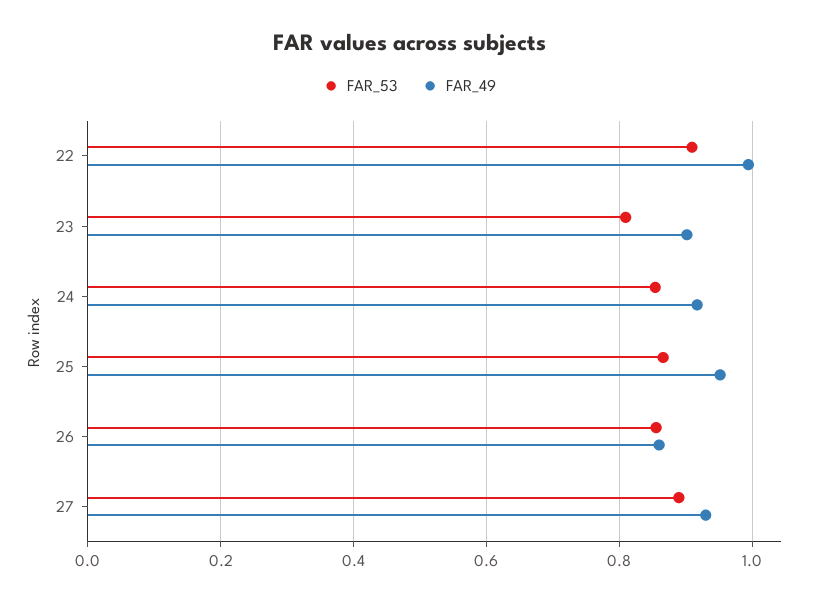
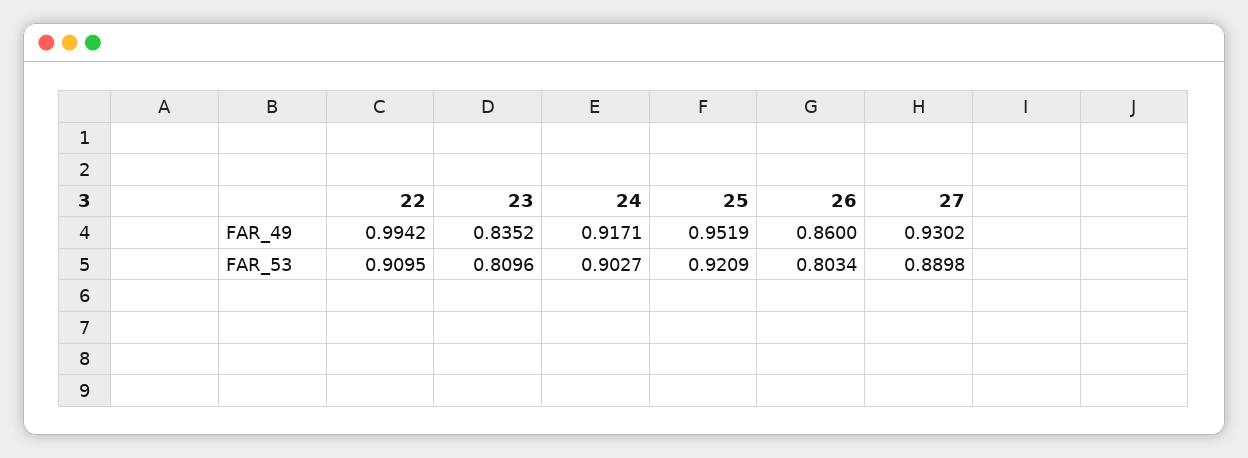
FAR_49, 23: 0.9 -> 0.8352
FAR_53, 24: 0.86 -> 0.9027
FAR_53, 25: 0.86 -> 0.9209
FAR_53, 26: 0.86 -> 0.8034

